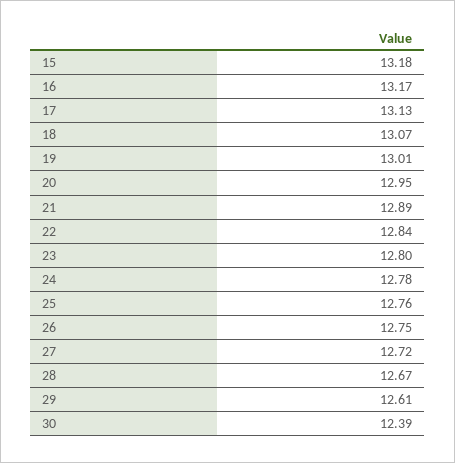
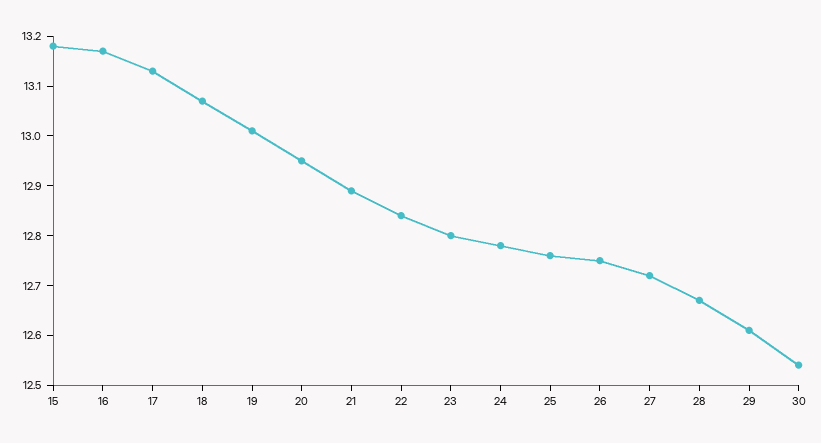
30: 12.39 -> 12.55

